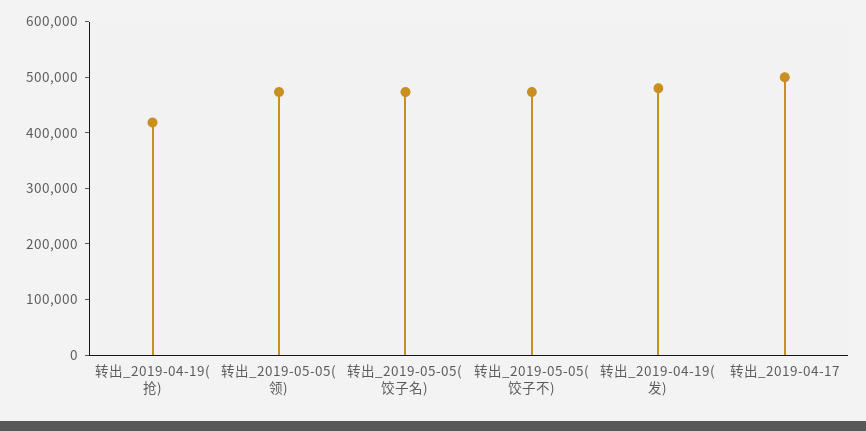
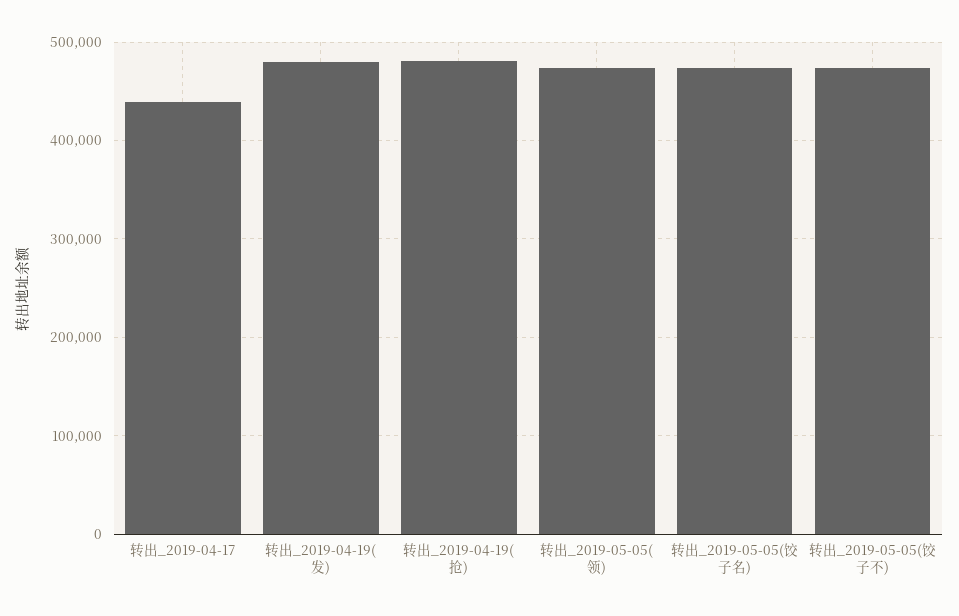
转出_2019-04-19(抢): 420000 -> 480000
转出_2019-04-17: 500000 -> 440000

